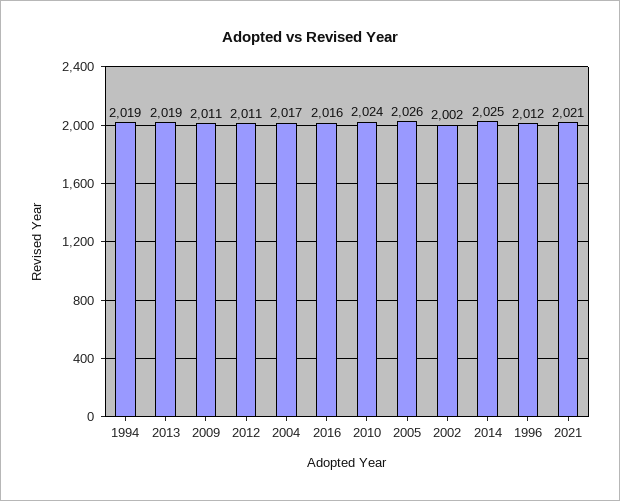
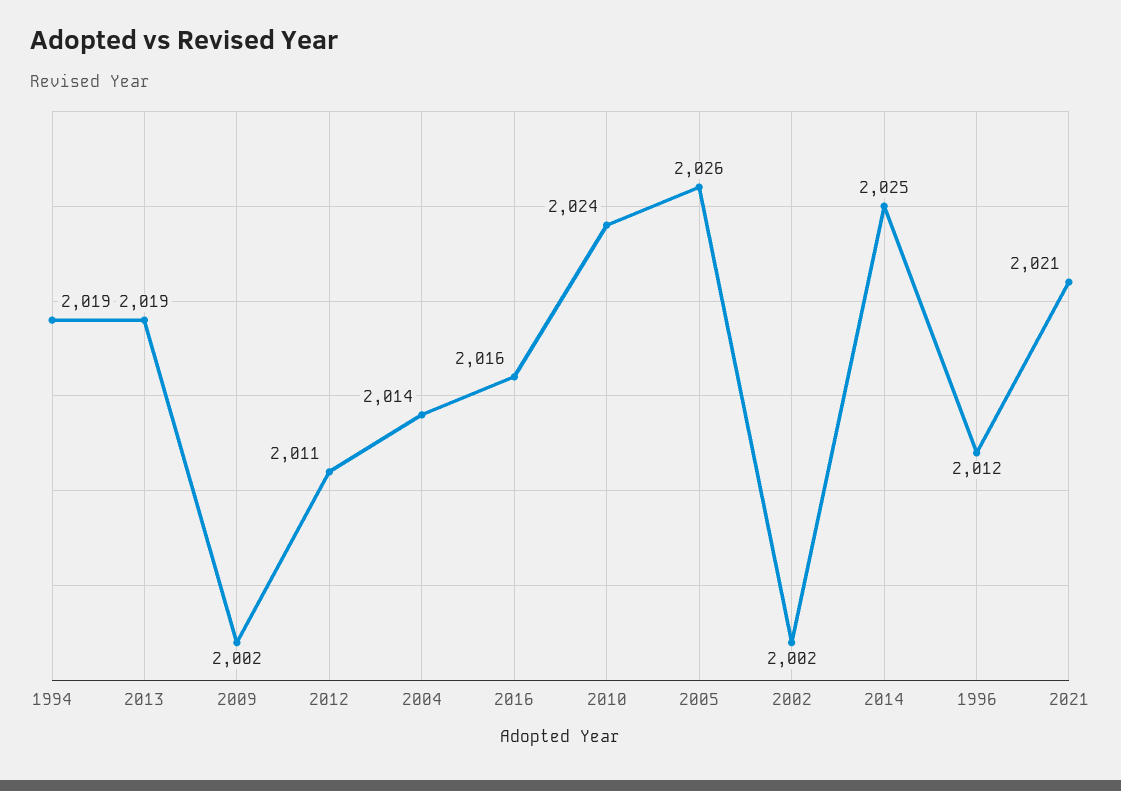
2009: 2011 -> 2002
2004: 2017 -> 2014

